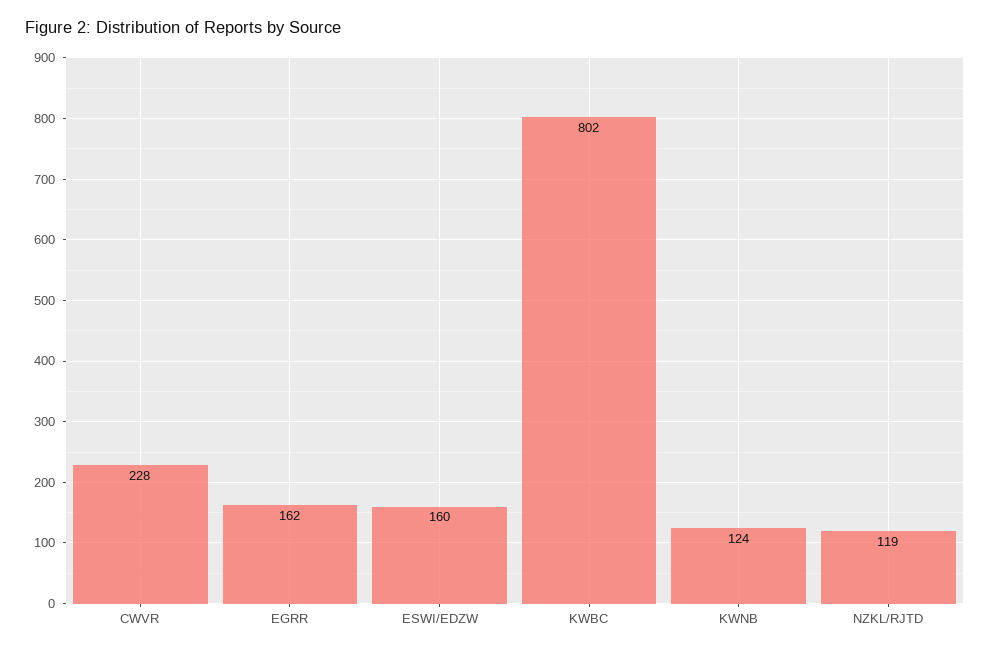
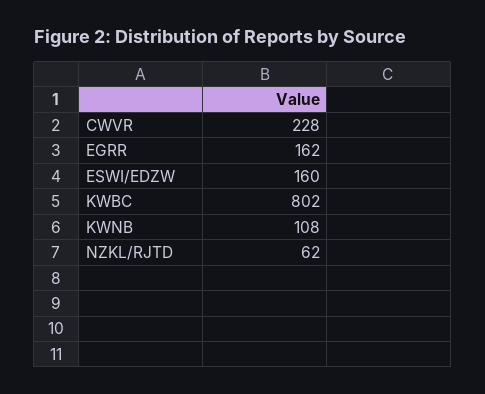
KWNB: 124 -> 108
NZKL/RJTD: 119 -> 62

